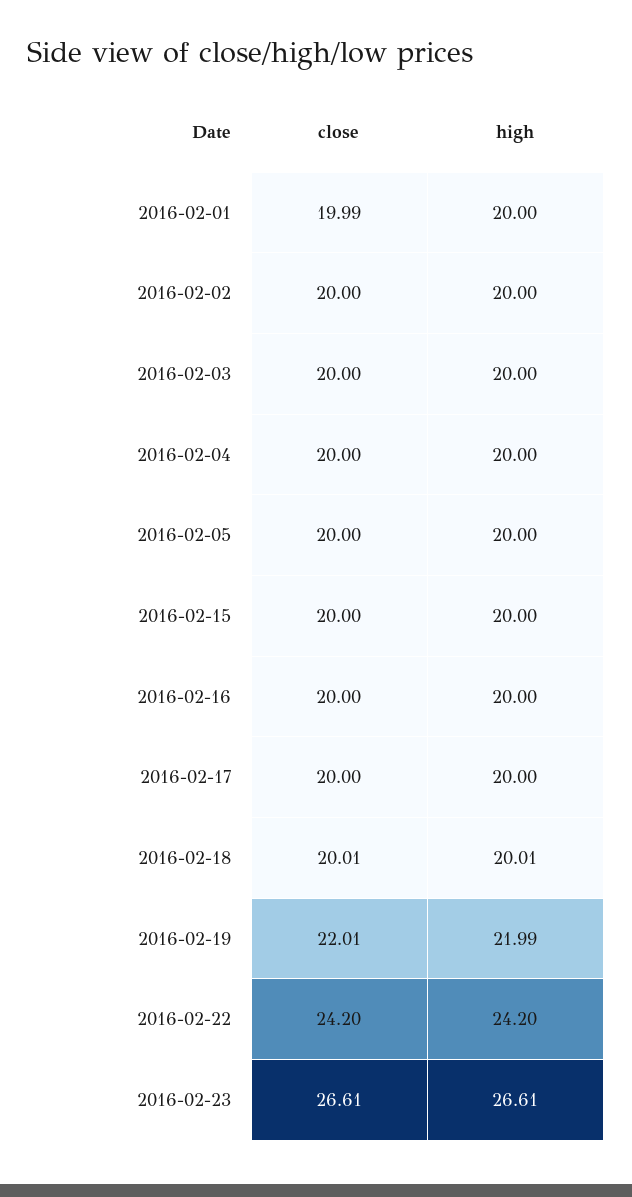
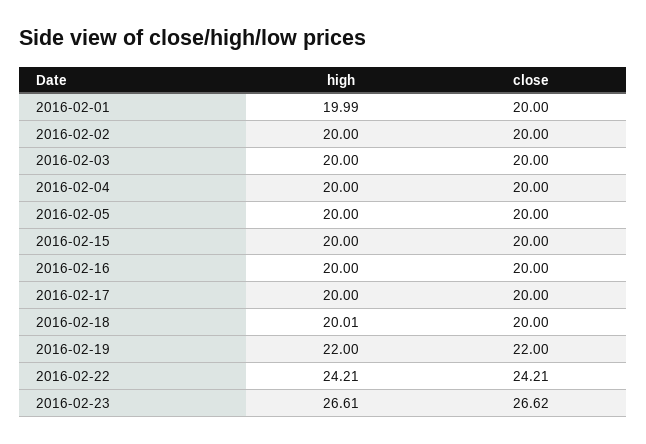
close, 2016-02-01: 19.99 -> 20
high, 2016-02-01: 20 -> 19.99
close, 2016-02-18: 20.01 -> 20
close, 2016-02-19: 22.01 -> 22
high, 2016-02-19: 21.99 -> 22
close, 2016-02-22: 24.2 -> 24.21
high, 2016-02-22: 24.2 -> 24.21
close, 2016-02-23: 26.61 -> 26.62

